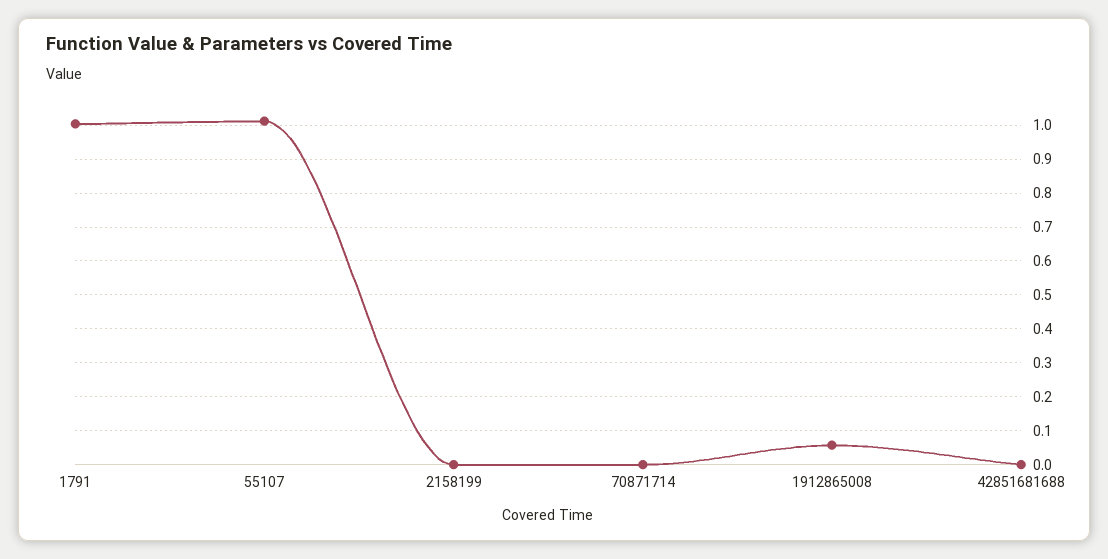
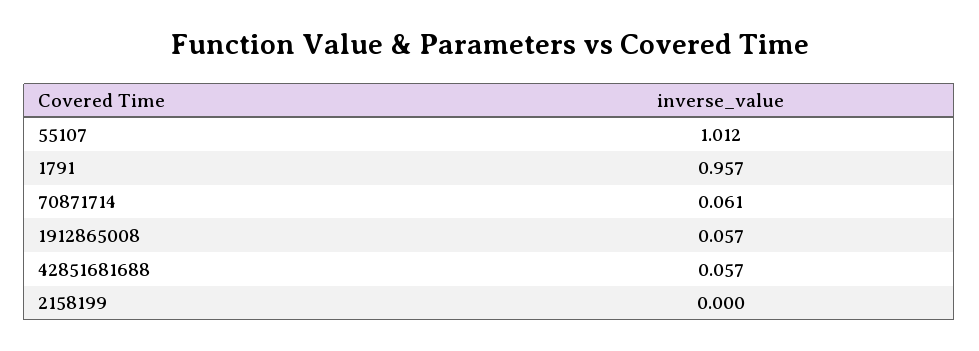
1791: 1 -> 0.957
70871714: 0 -> 0.061
42851681688: 0 -> 0.057

